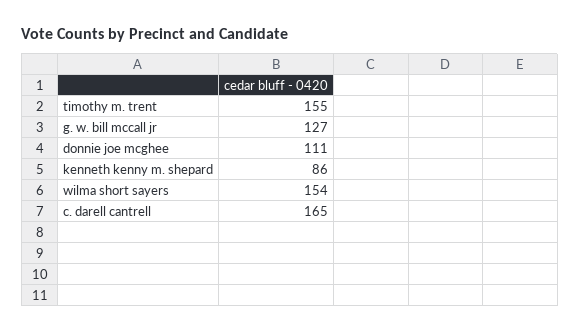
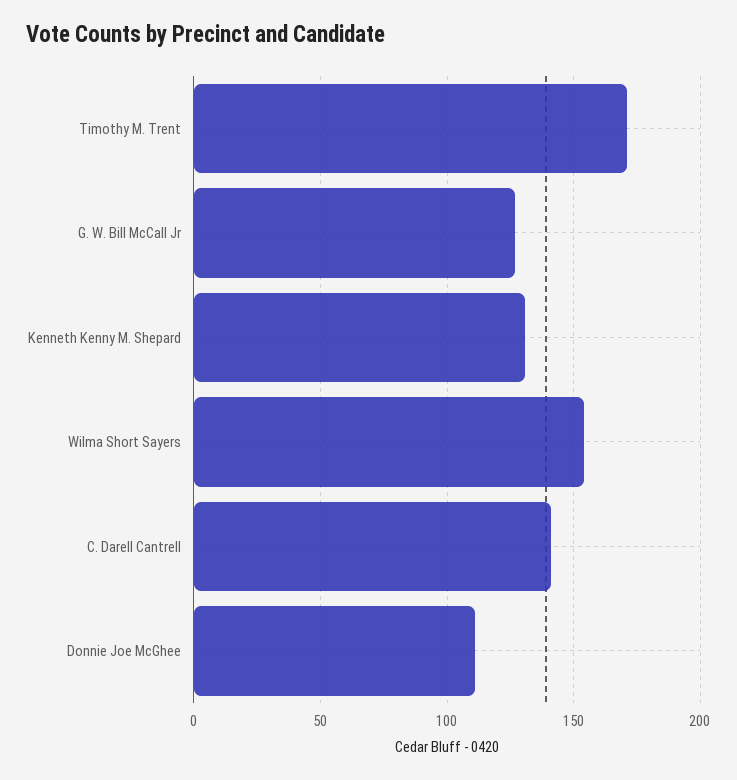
timothy m. trent: 155 -> 170
kenneth kenny m. shepard: 86 -> 130
c. darell cantrell: 165 -> 140

